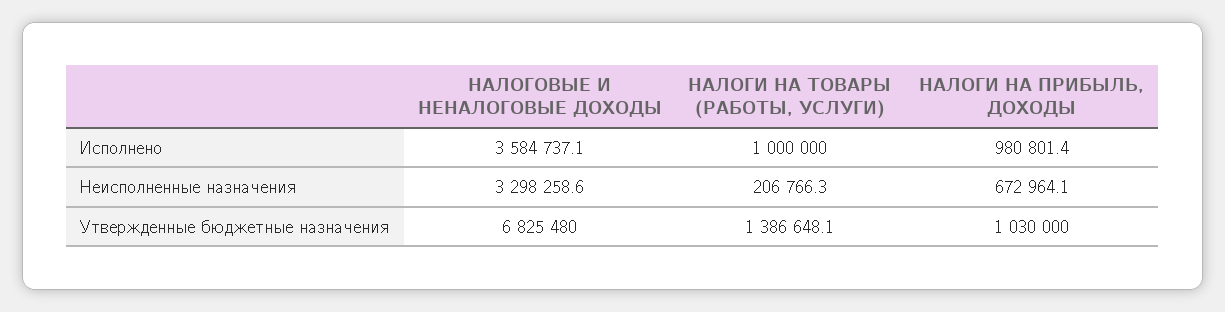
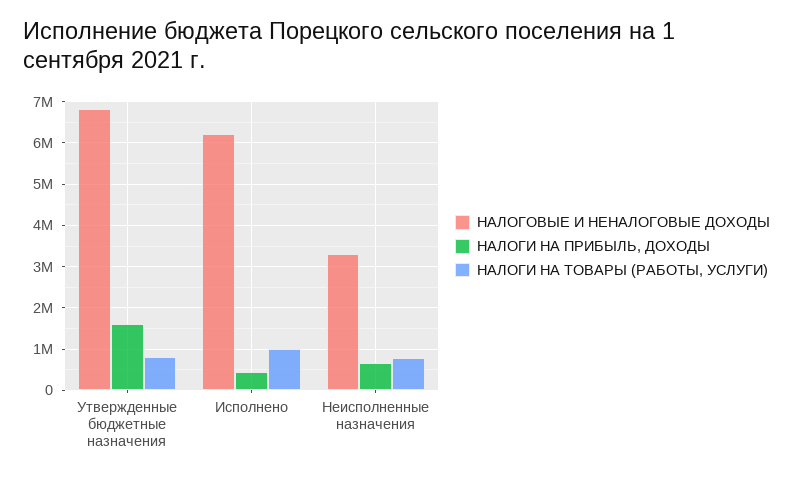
НАЛОГОВЫЕ И НЕНАЛОГОВЫЕ ДОХОДЫ, Исполнено: 3584737.1 -> 6200000
НАЛОГИ НА ПРИБЫЛЬ, ДОХОДЫ, Исполнено: 980801.4 -> 400000
НАЛОГИ НА ТОВАРЫ (РАБОТЫ, УСЛУГИ), Неисполненные назначения: 206766.3 -> 800000
НАЛОГИ НА ТОВАРЫ (РАБОТЫ, УСЛУГИ), Утвержденные бюджетные назначения: 1386648.1 -> 800000
НАЛОГИ НА ПРИБЫЛЬ, ДОХОДЫ, Утвержденные бюджетные назначения: 1030000 -> 1600000

